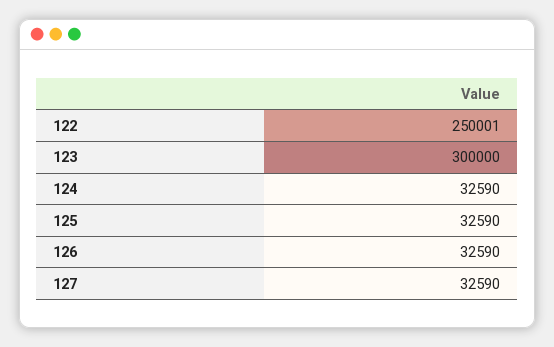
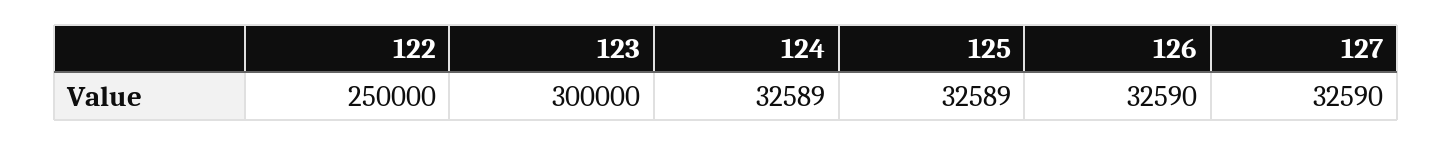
122: 250001 -> 250000
124: 32590 -> 32589
125: 32590 -> 32589

